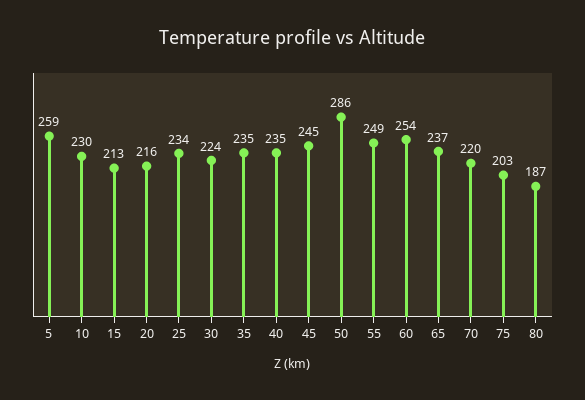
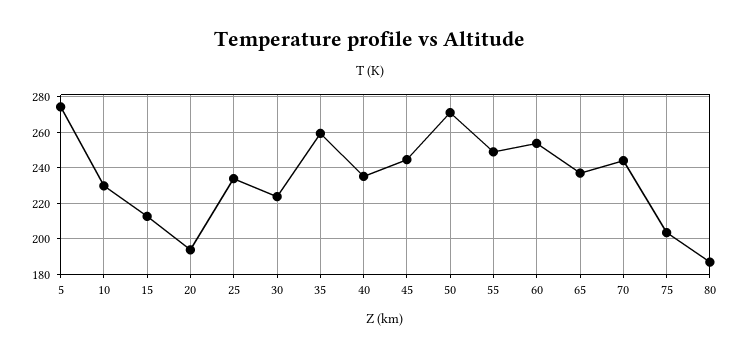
5: 259 -> 275
20: 216 -> 195
35: 235 -> 260
50: 286 -> 270
70: 220 -> 245

